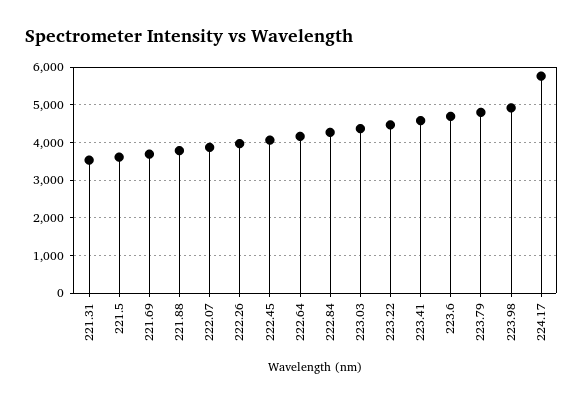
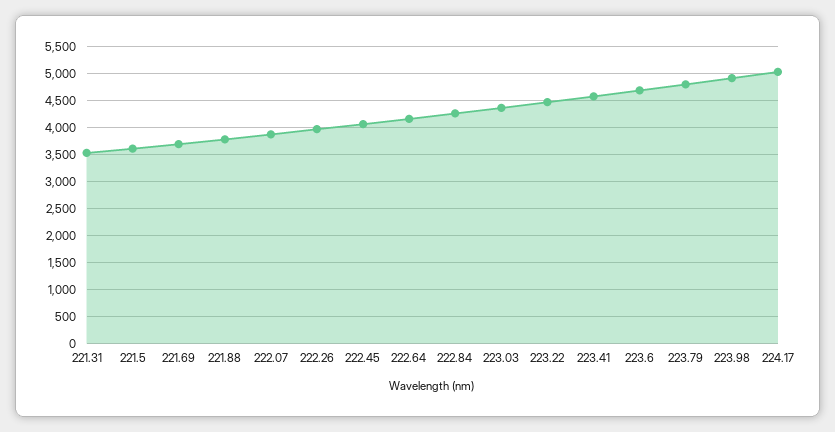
224.17: 5800 -> 5000

